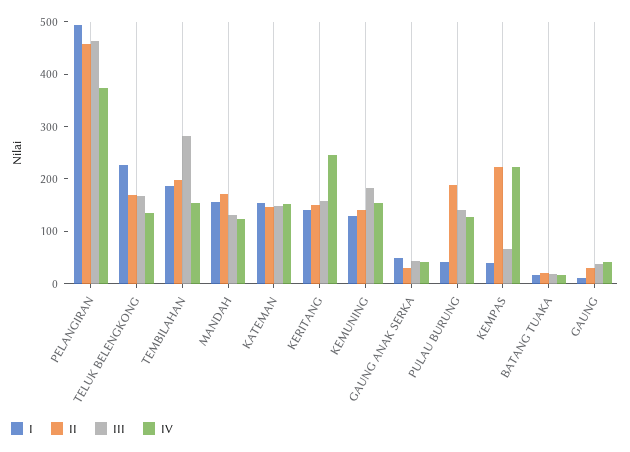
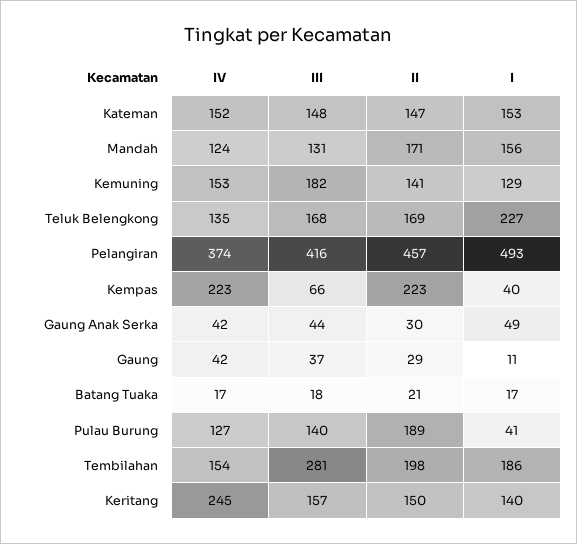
III, PELANGIRAN: 460 -> 416

